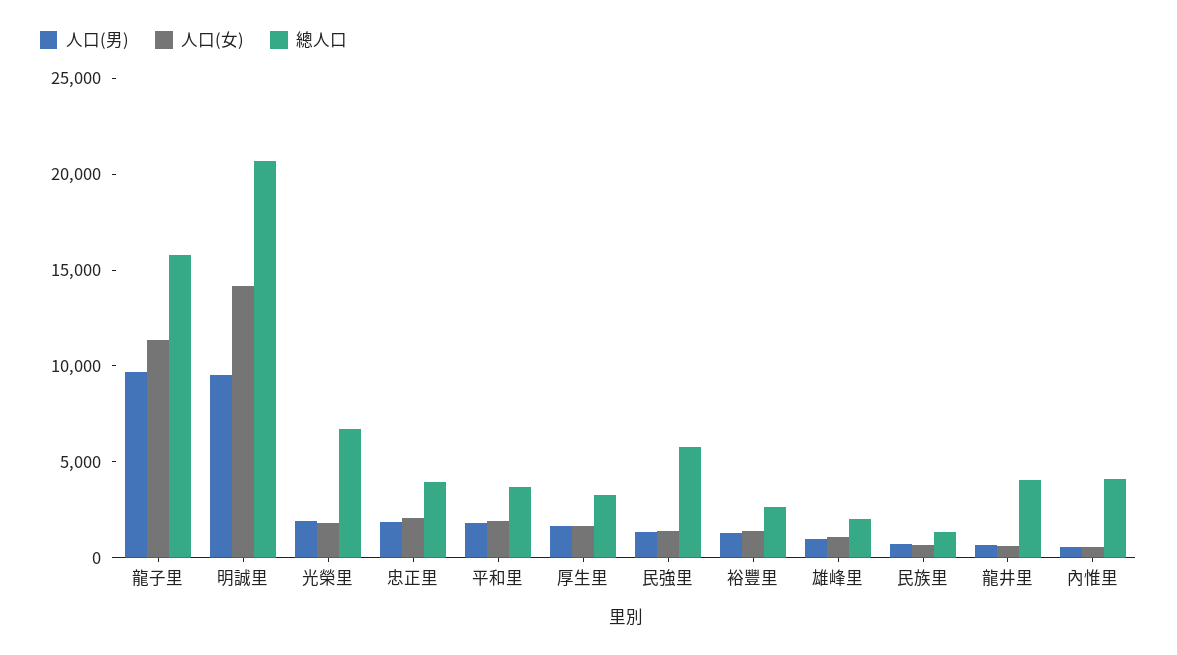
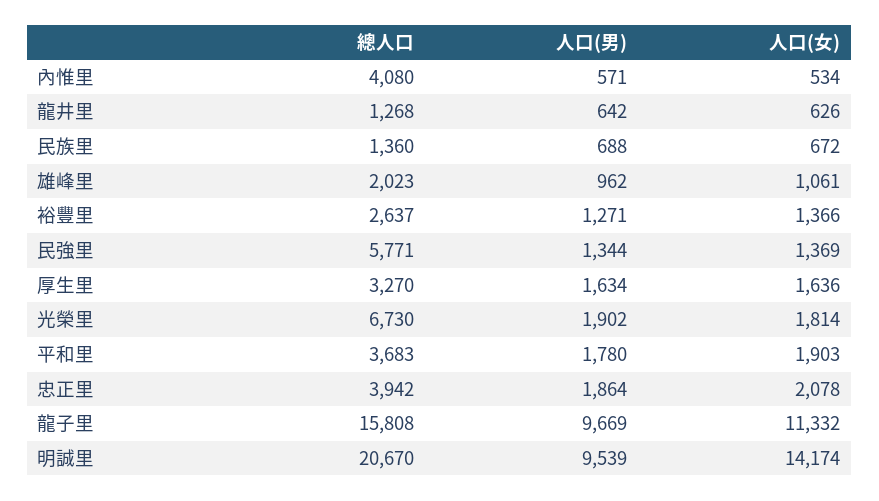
總人口, 龍井里: 4000 -> 1268

